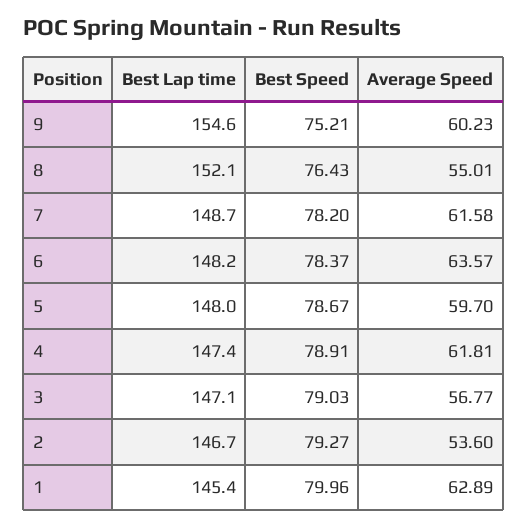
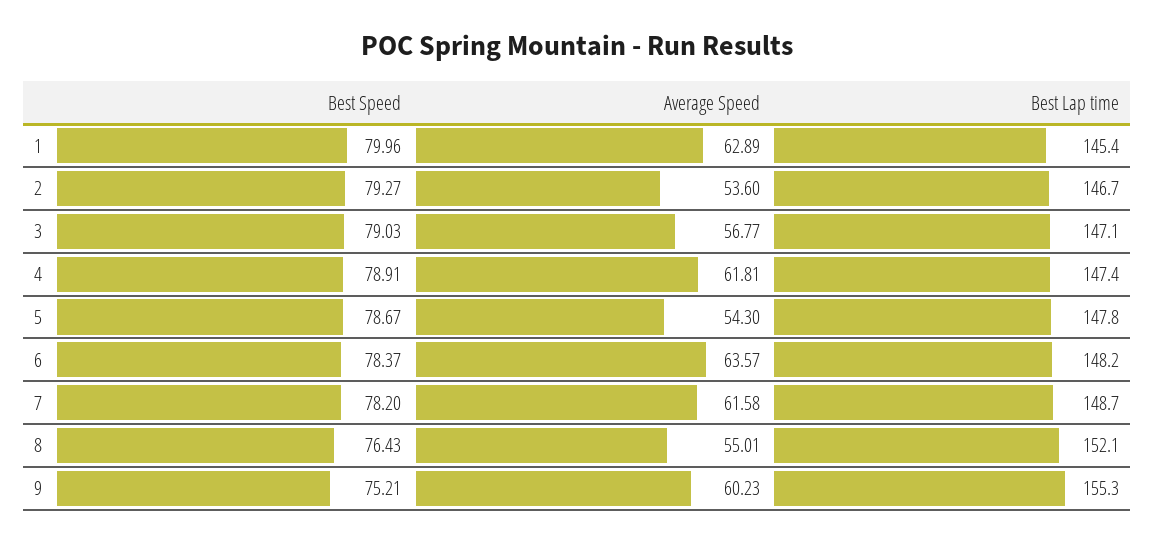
Best Lap time, 9: 154.6 -> 155.3
Best Lap time, 5: 148 -> 147.8
Average Speed, 5: 59.7 -> 54.3

